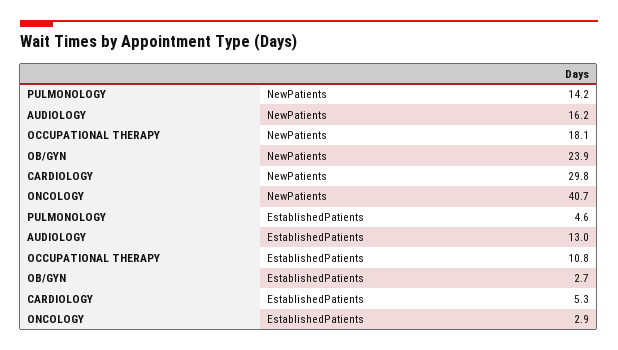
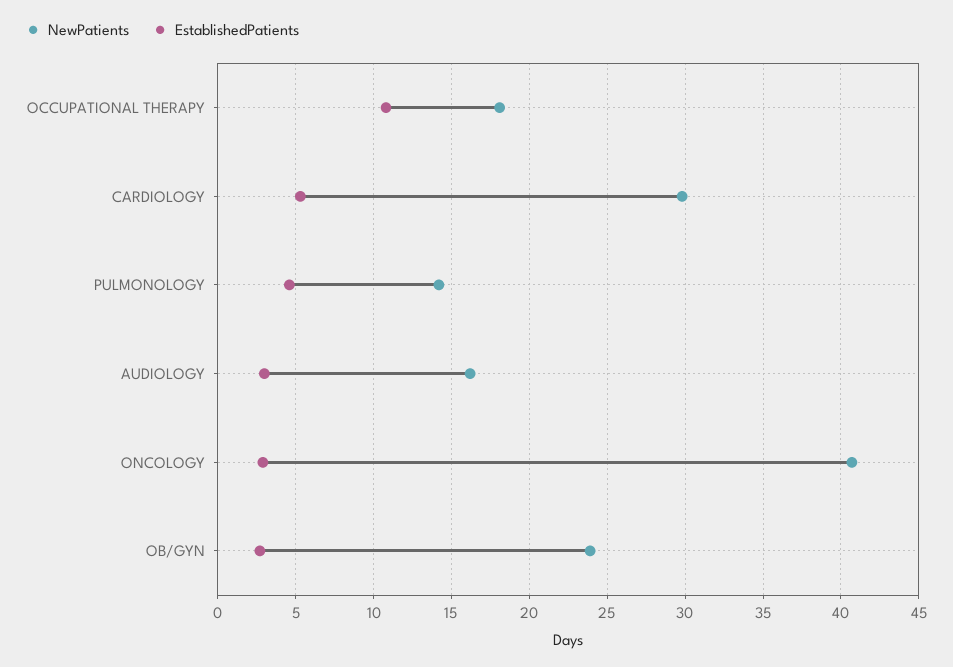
EstablishedPatients, AUDIOLOGY: 13 -> 3

